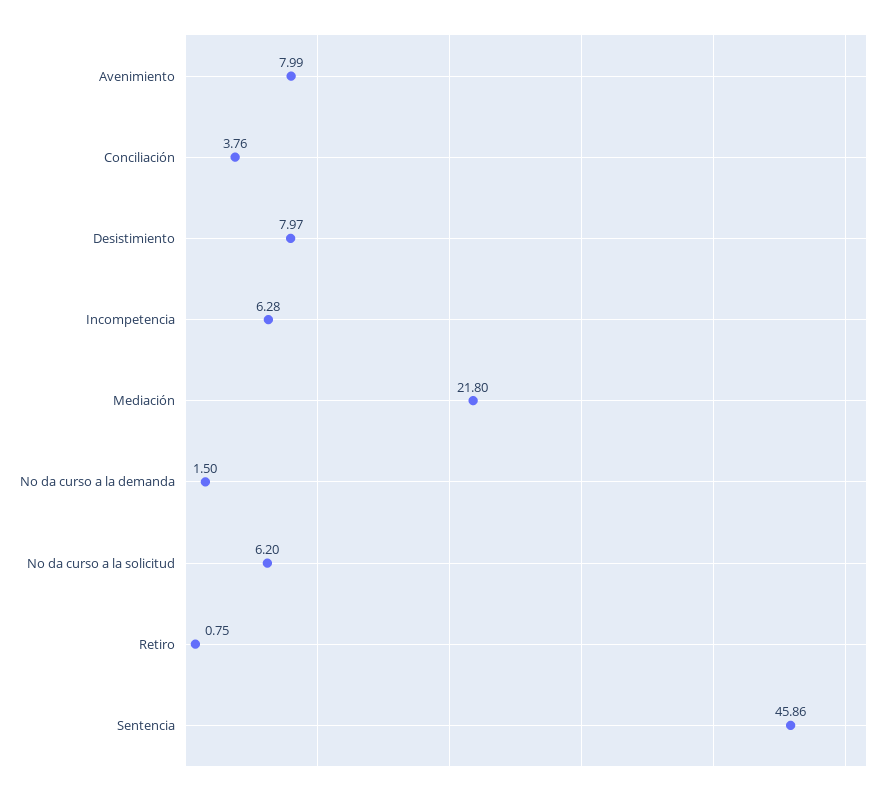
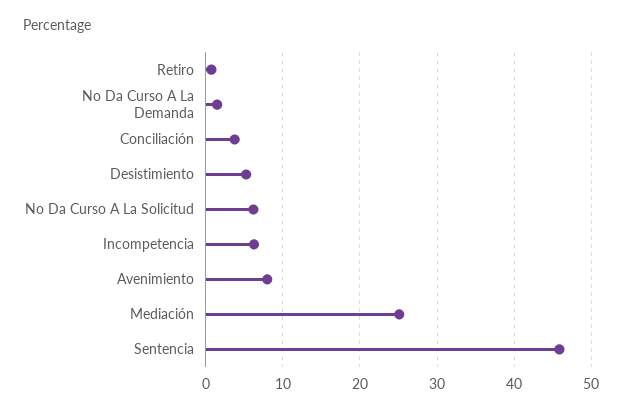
Desistimiento: 7.97 -> 5
Mediación: 21.8 -> 25

